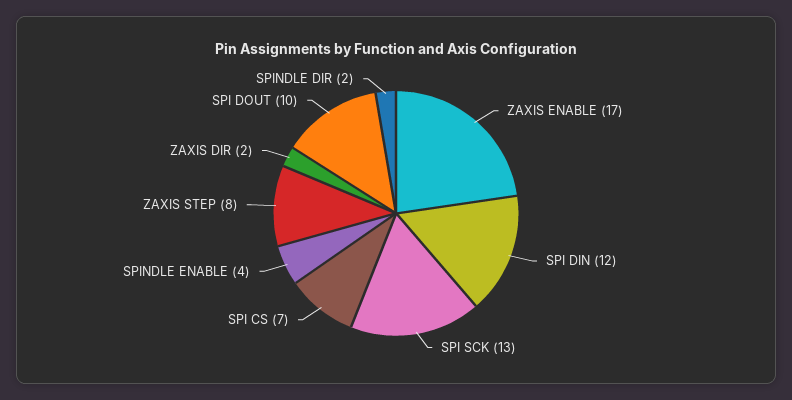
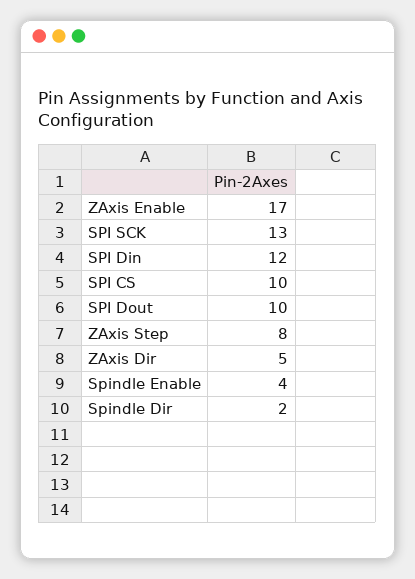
SPI CS: 7 -> 10
ZAXIS DIR: 2 -> 5

